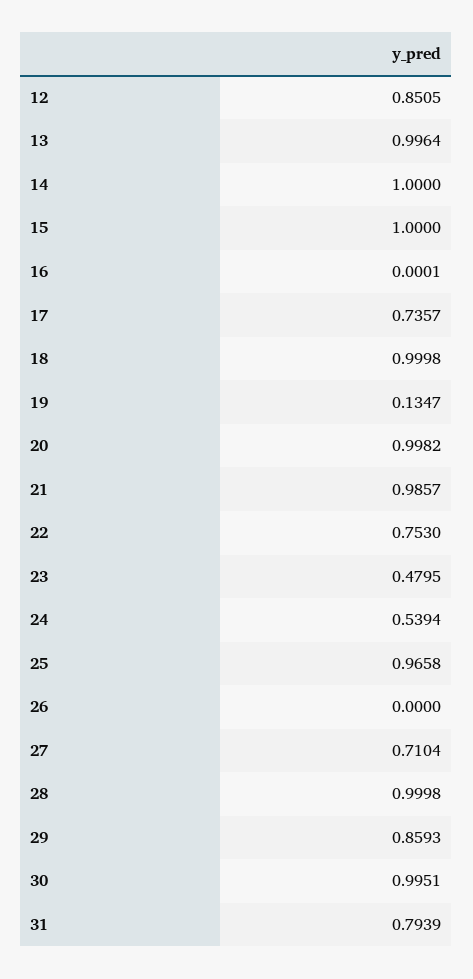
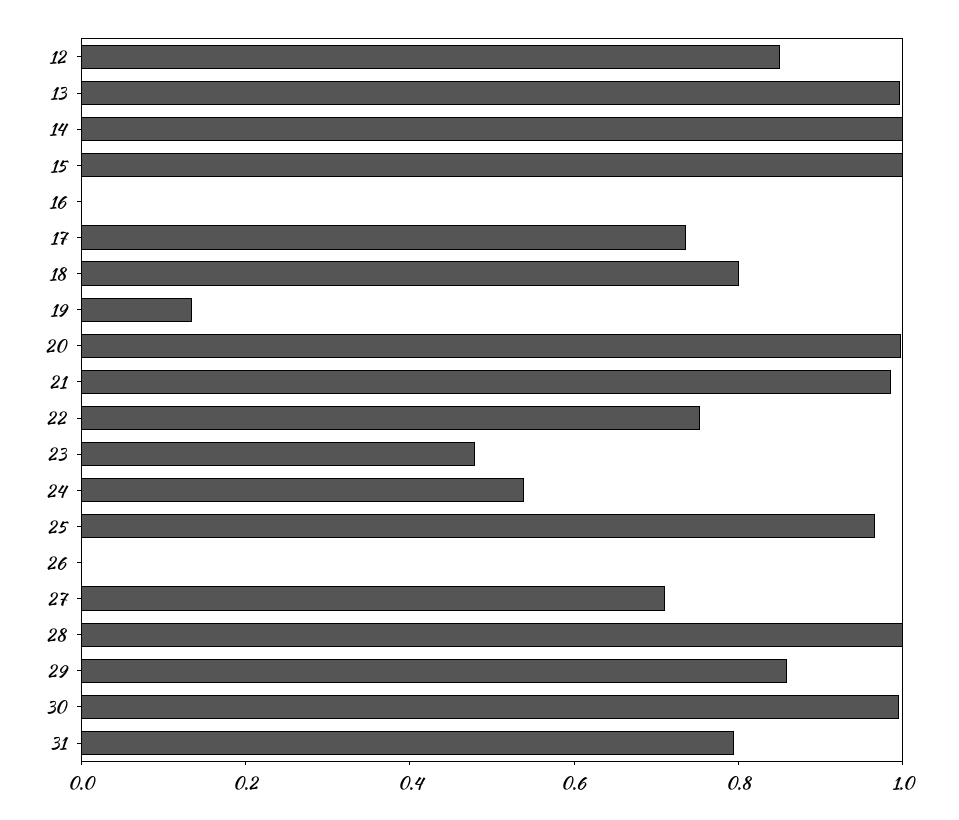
18: 0.9998 -> 0.8

